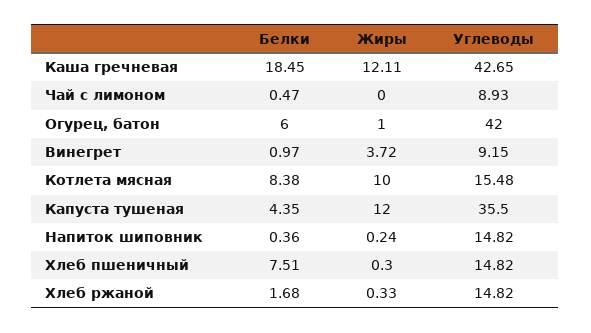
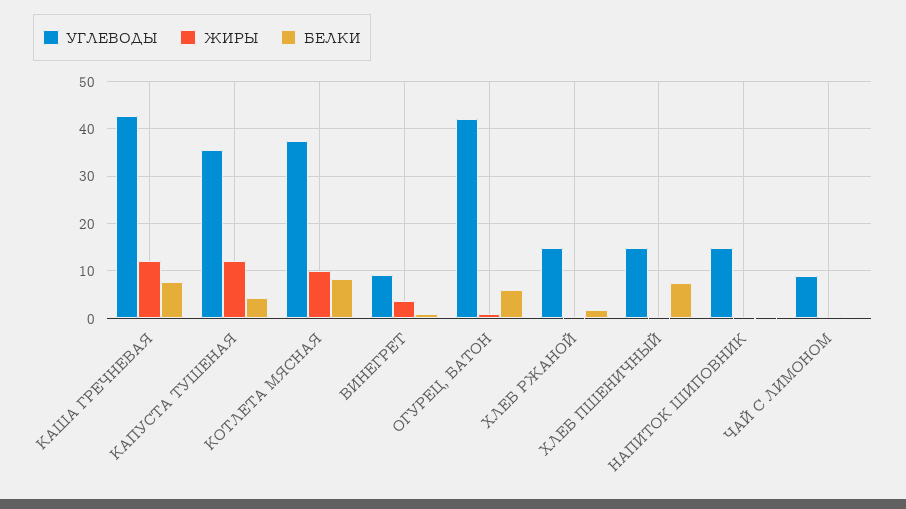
Белки, Каша гречневая: 18.45 -> 8
Углеводы, Котлета мясная: 15.48 -> 38

